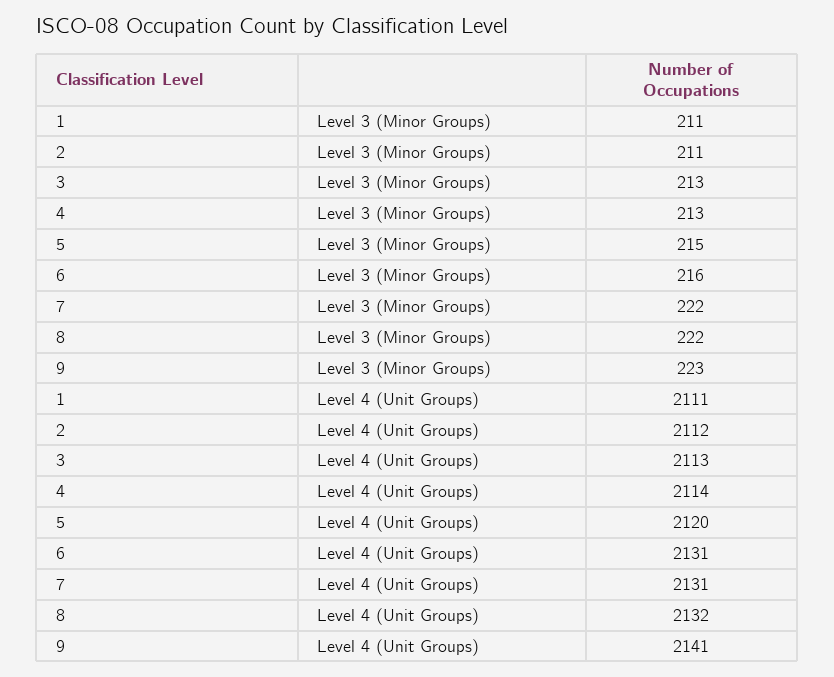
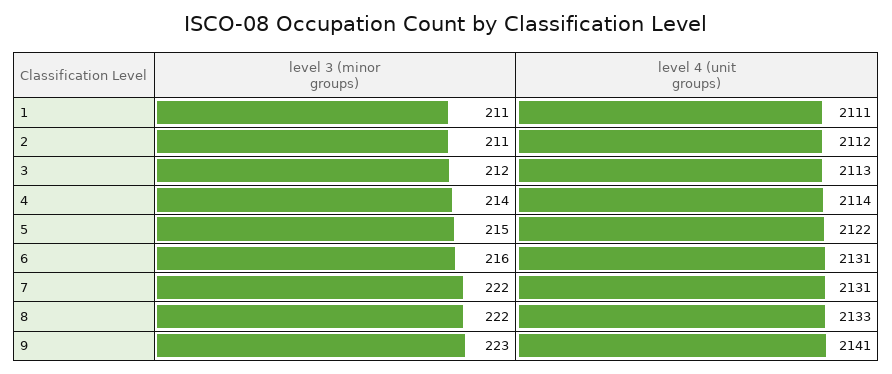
3, Level 3 (Minor Groups): 213 -> 212
4, Level 3 (Minor Groups): 213 -> 214
5, Level 4 (Unit Groups): 2120 -> 2122
8, Level 4 (Unit Groups): 2132 -> 2133

